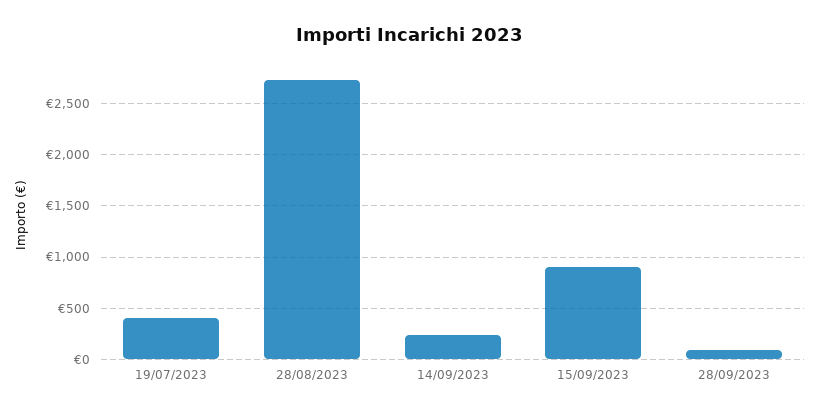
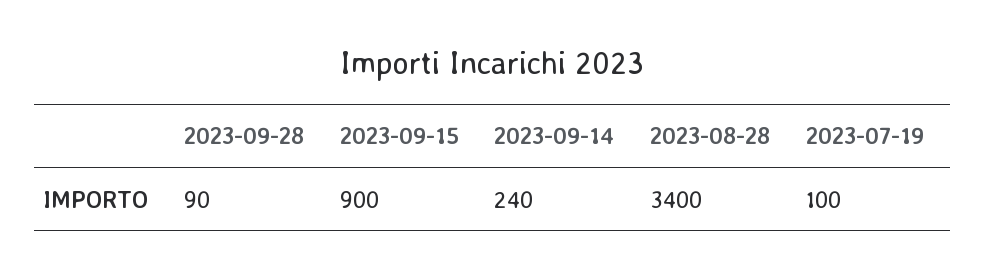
19/07/2023: 400 -> 100
28/08/2023: 2700 -> 3400

